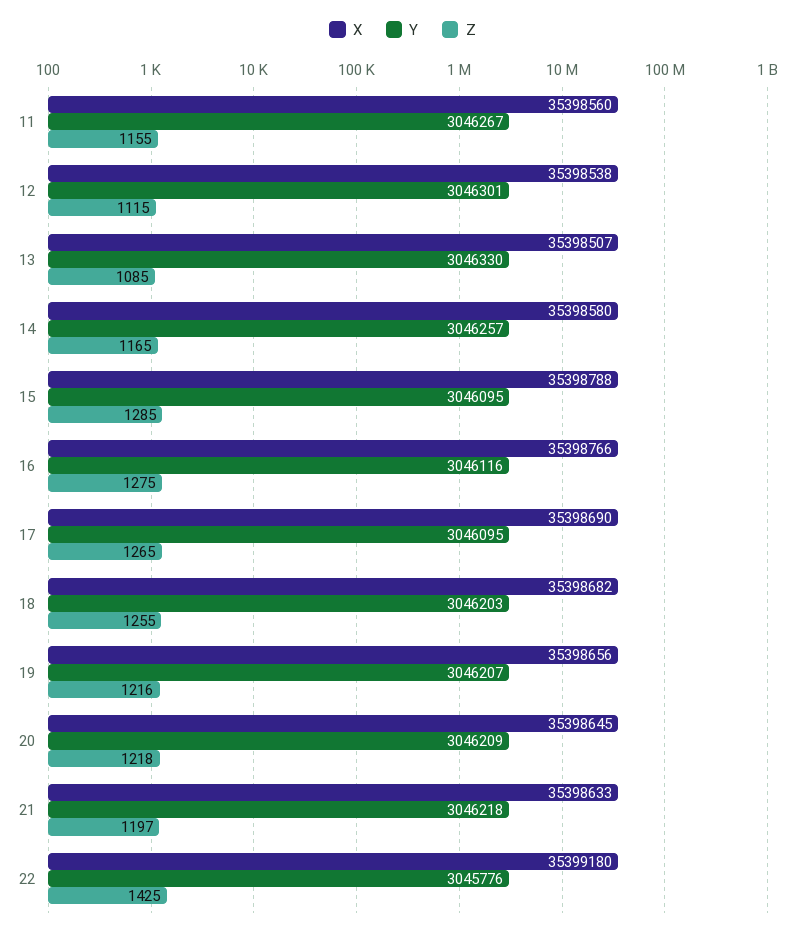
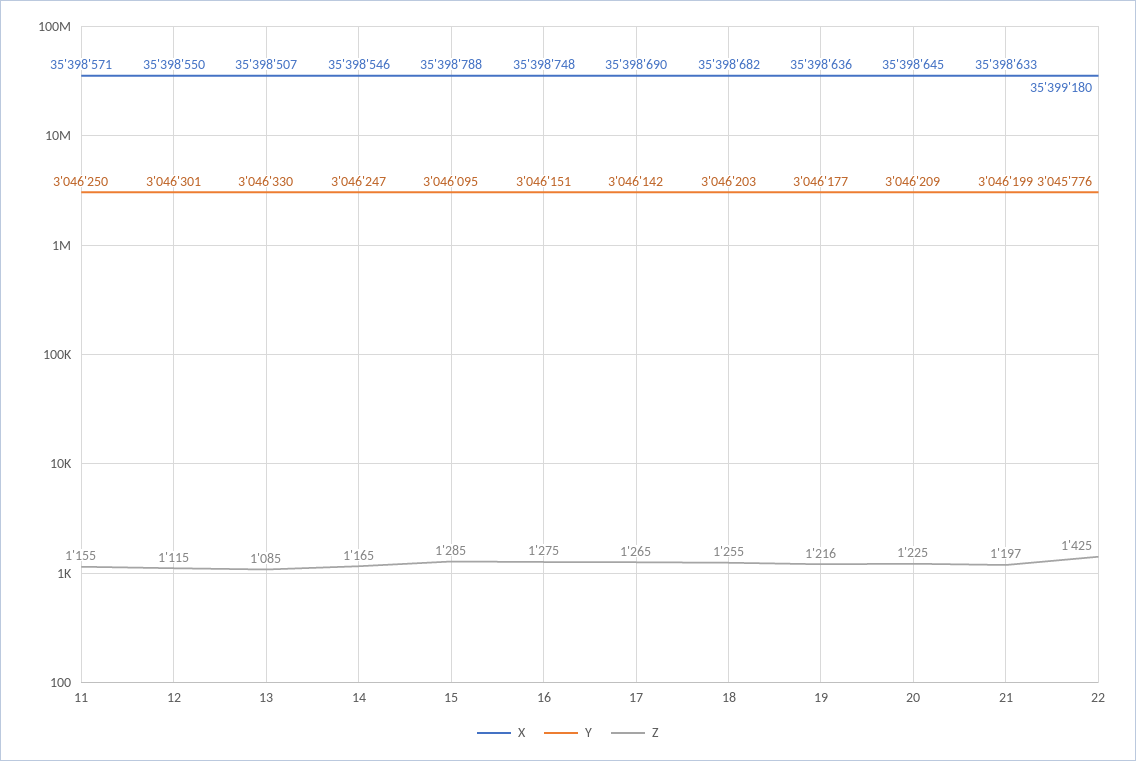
X, 11: 35398560 -> 35398571
Y, 11: 3046267 -> 3046250
X, 12: 35398538 -> 35398550
X, 14: 35398580 -> 35398546
Y, 14: 3046257 -> 3046247
X, 16: 35398766 -> 35398748
Y, 16: 3046116 -> 3046151
Y, 17: 3046095 -> 3046142
X, 19: 35398656 -> 35398636
Y, 19: 3046207 -> 3046177
Z, 20: 1218 -> 1225
Y, 21: 3046218 -> 3046199

